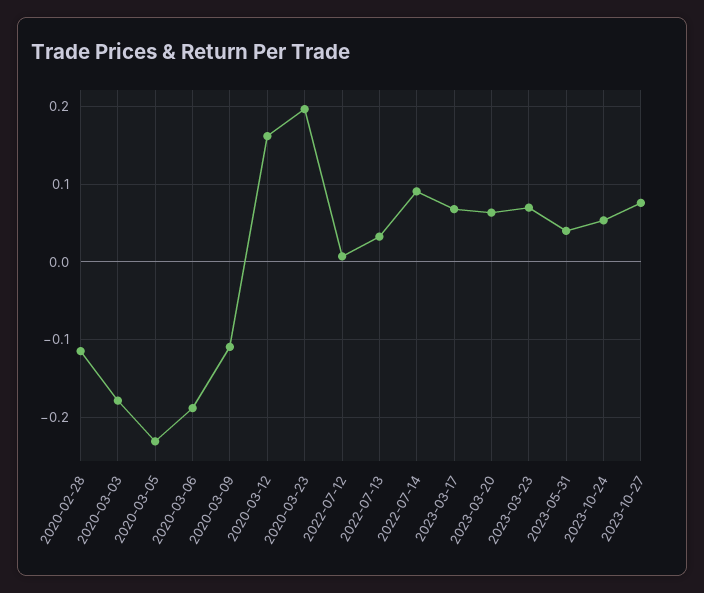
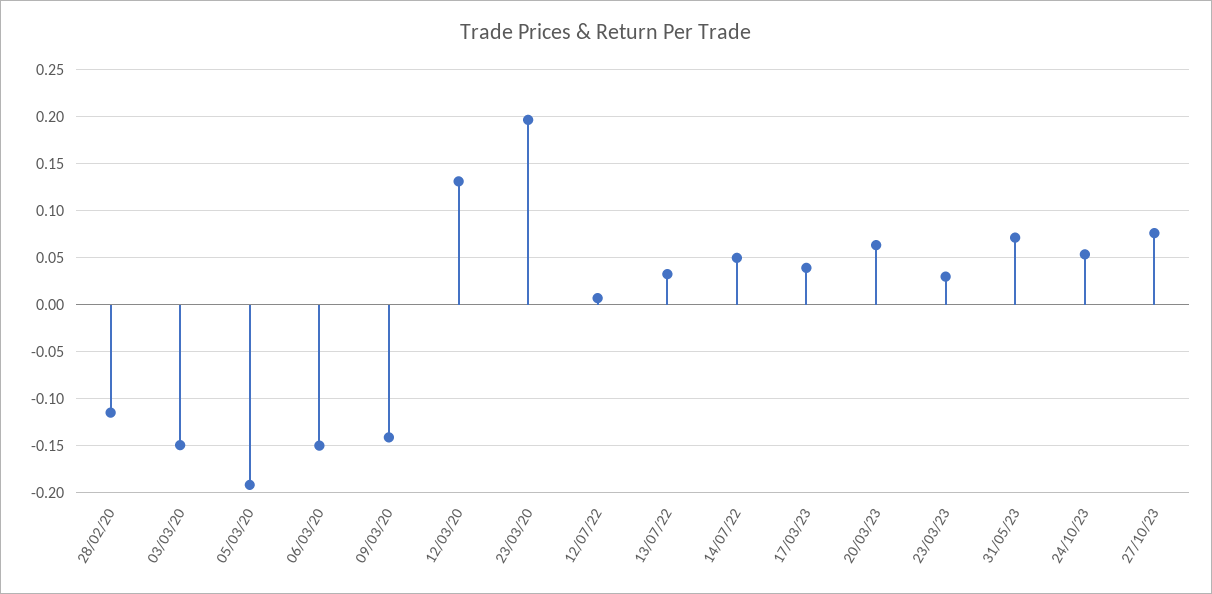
2020-03-03: -0.18 -> -0.15
2020-03-05: -0.23 -> -0.19
2020-03-06: -0.19 -> -0.15
2020-03-09: -0.11 -> -0.14
2020-03-12: 0.16 -> 0.13
2022-07-14: 0.09 -> 0.05
2023-03-17: 0.07 -> 0.04
2023-03-23: 0.07 -> 0.03
2023-05-31: 0.04 -> 0.07

